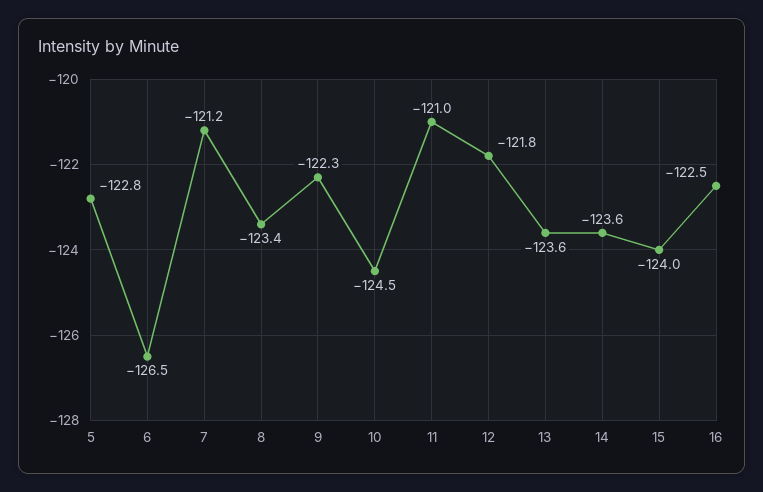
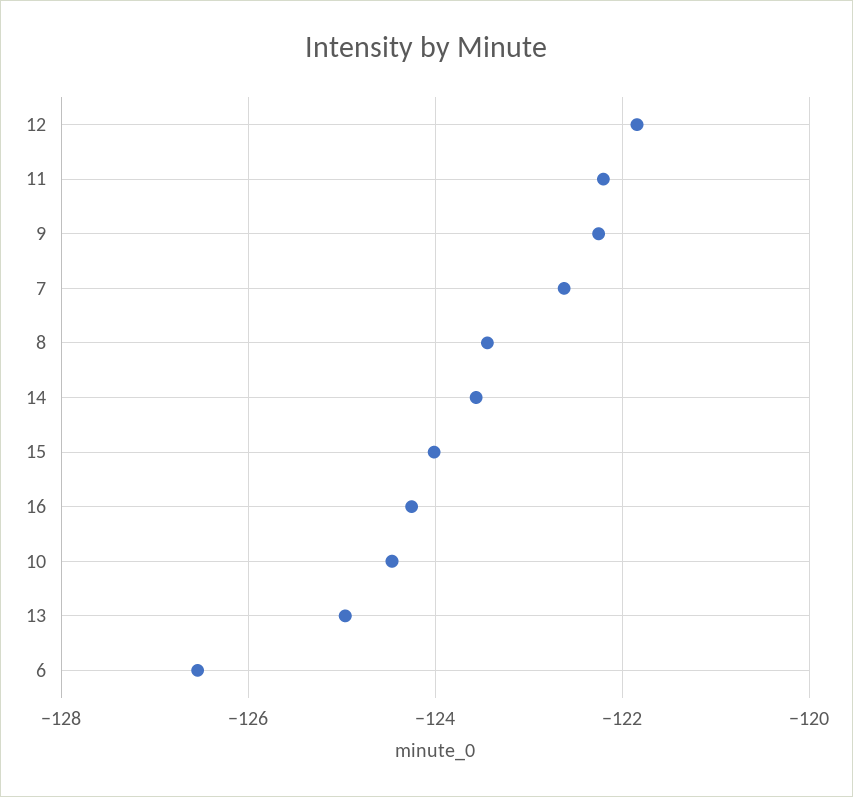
5: -122.8 -> none
7: -121.2 -> -122.6
11: -121 -> -122.2
13: -123.6 -> -125
16: -122.5 -> -124.2

